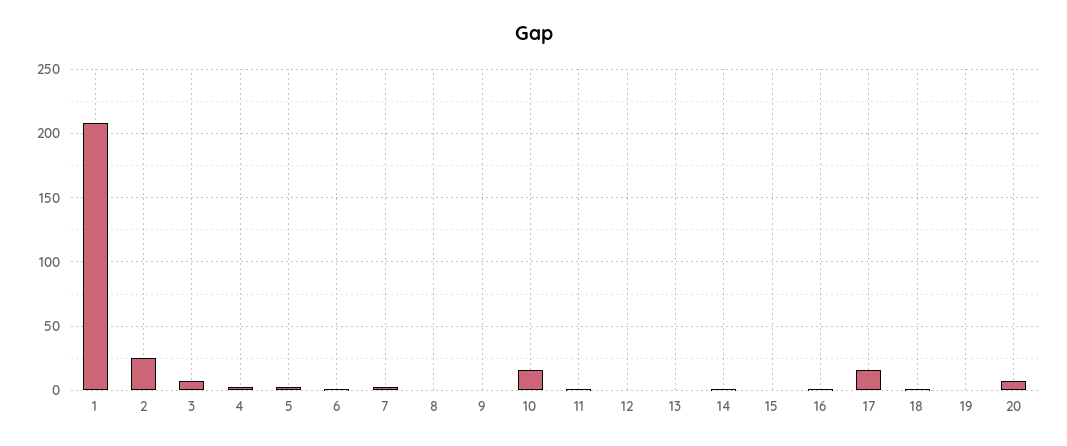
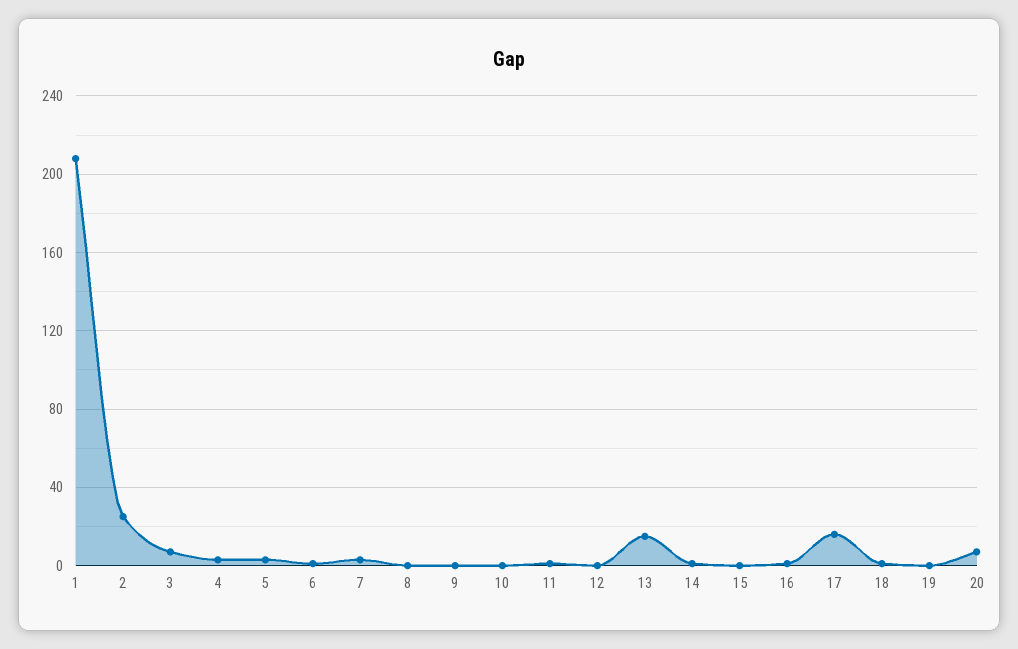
10: 15 -> 0
13: 0 -> 15

